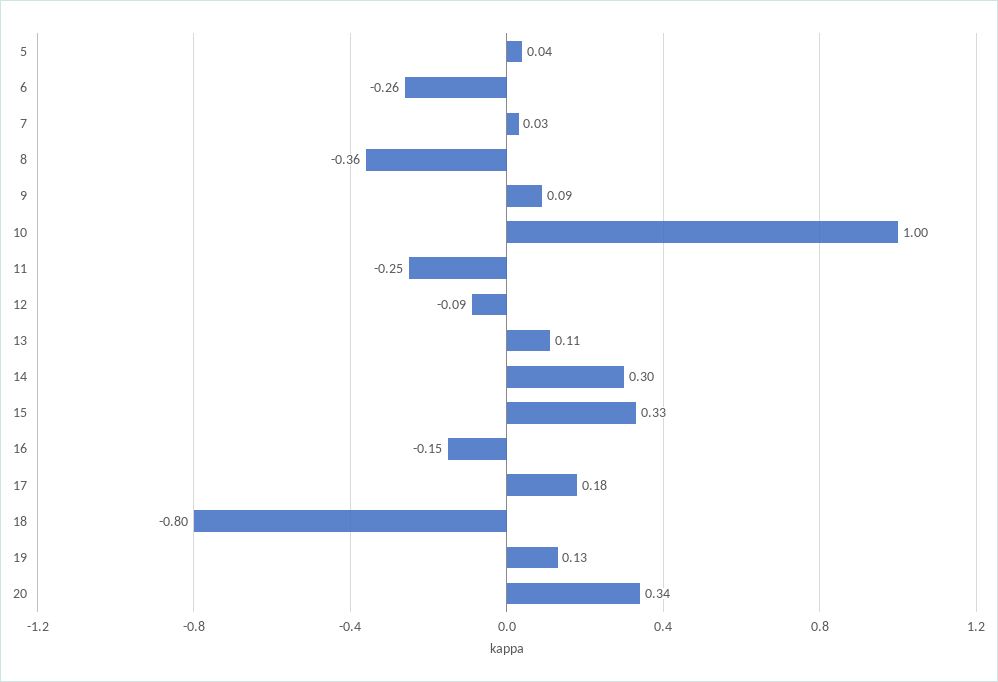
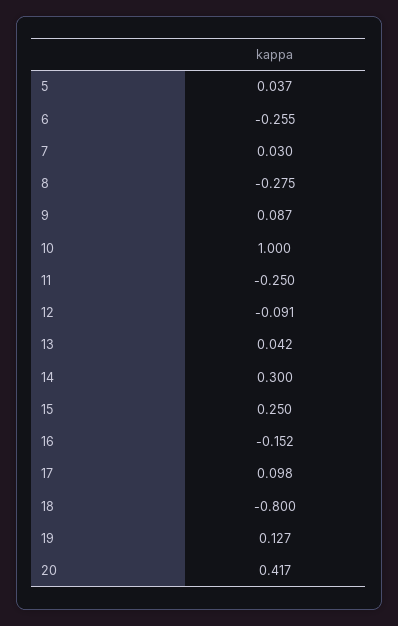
8: -0.36 -> -0.275
13: 0.11 -> 0.042
15: 0.33 -> 0.25
17: 0.18 -> 0.098
20: 0.34 -> 0.417

